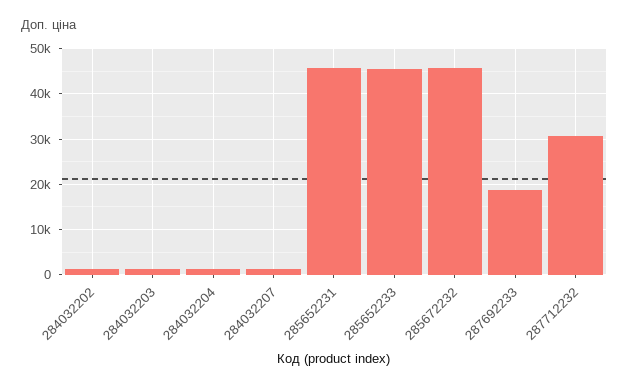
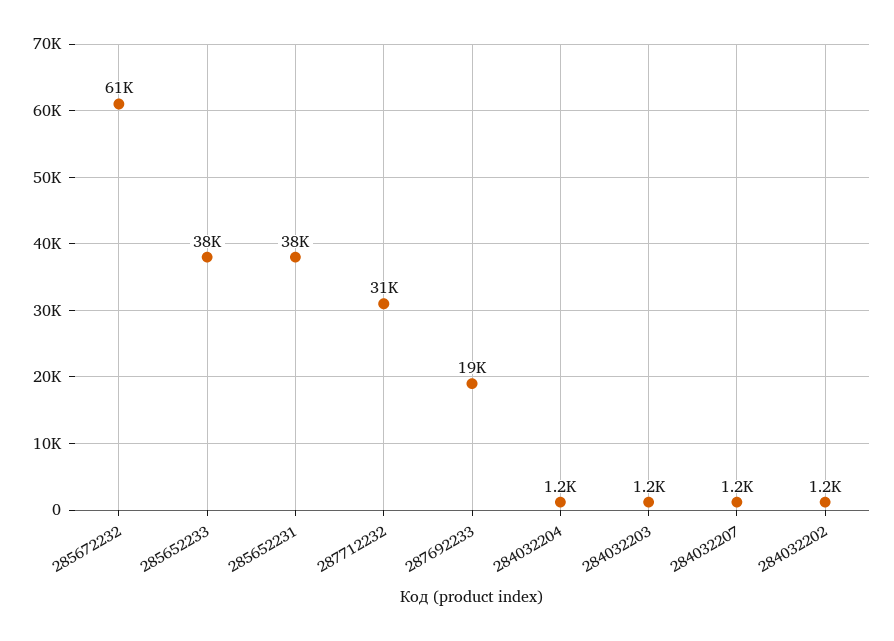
285652231: 46000 -> 38000
285652233: 46000 -> 38000
285672232: 46000 -> 61000

